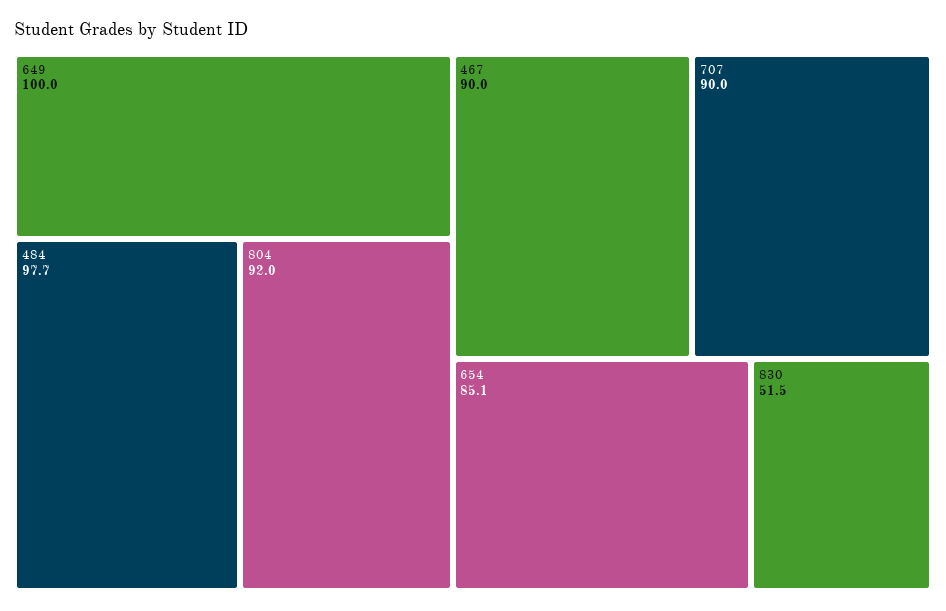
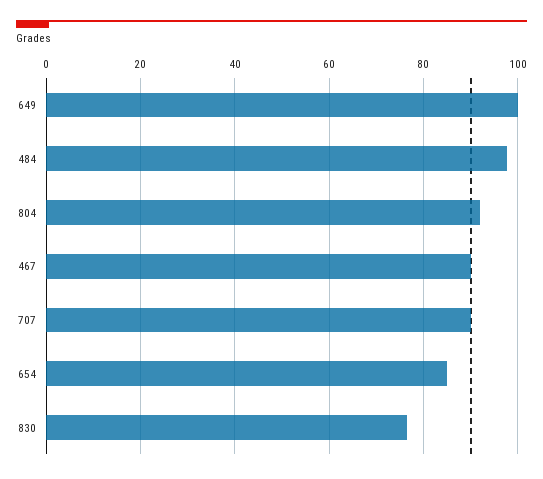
830: 51.5 -> 76

